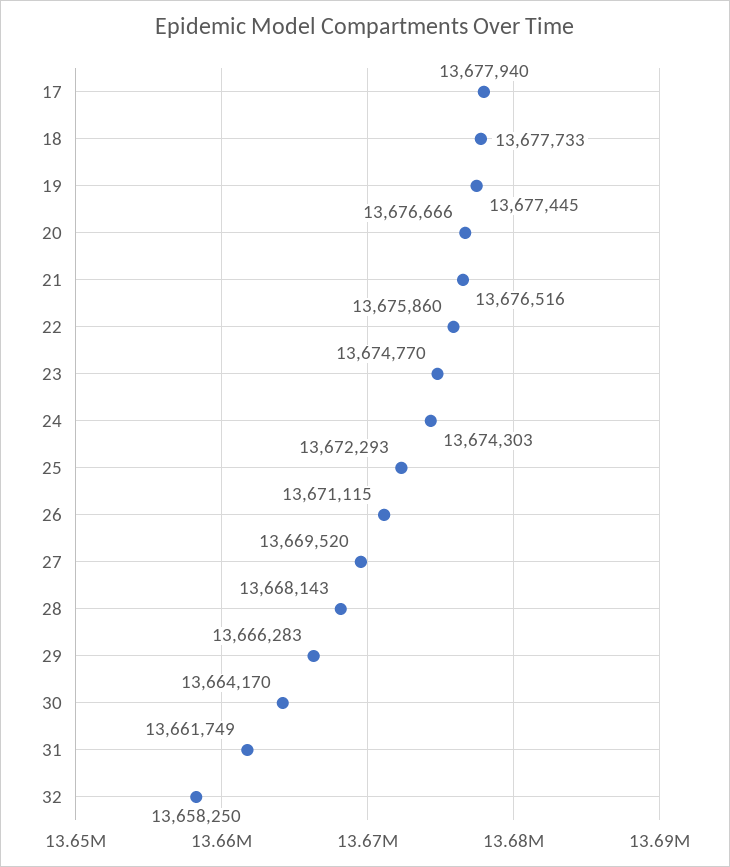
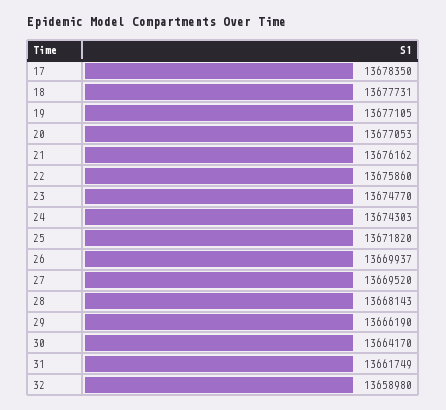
17: 13677940 -> 13678350
18: 13677733 -> 13677731
19: 13677445 -> 13677105
20: 13676666 -> 13677053
21: 13676516 -> 13676162
25: 13672293 -> 13671820
26: 13671115 -> 13669937
29: 13666283 -> 13666190
32: 13658250 -> 13658980

